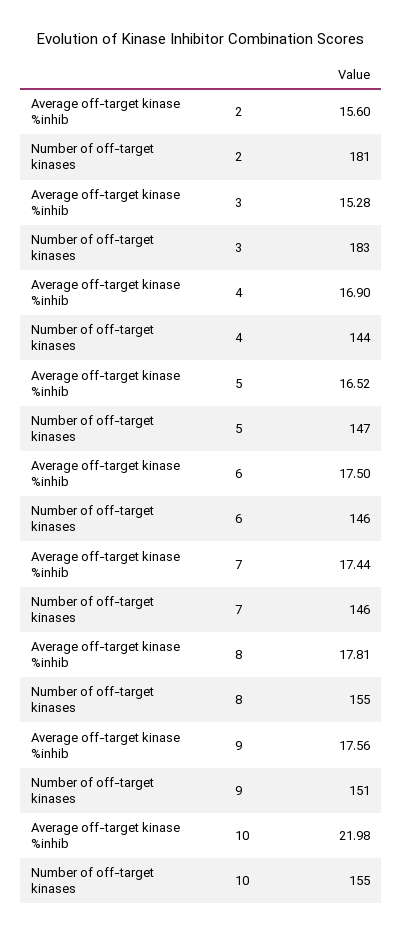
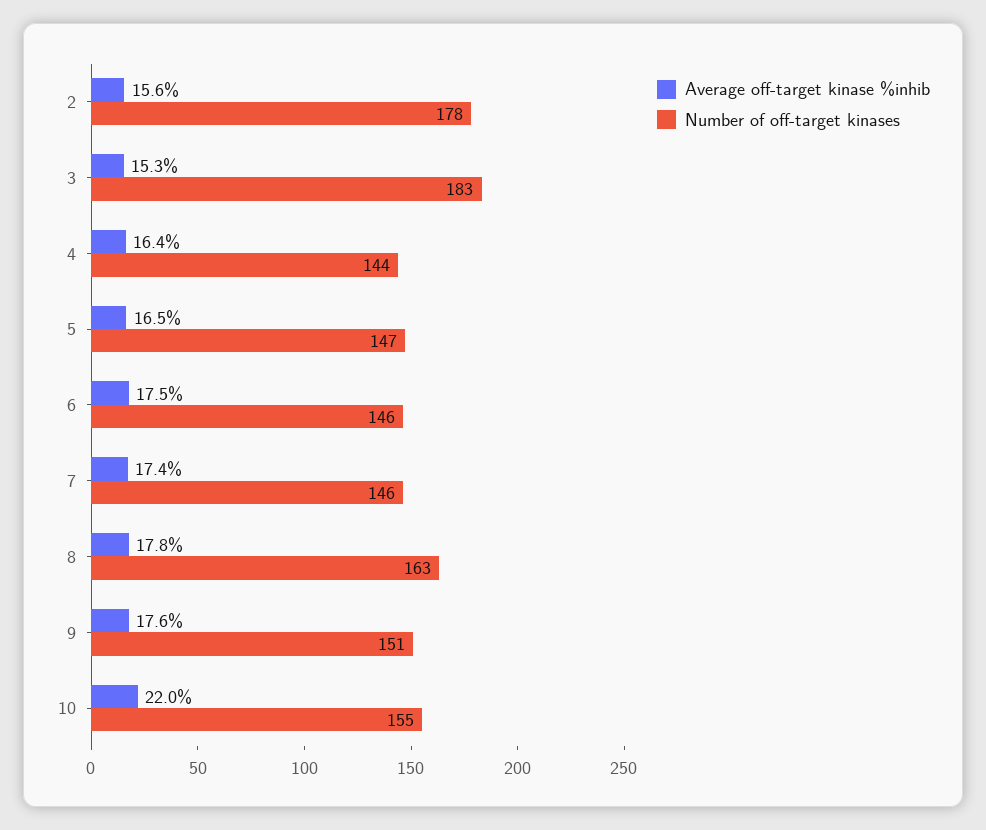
Number of off-target kinases, 2: 181 -> 178
Average off-target kinase %inhib, 4: 16.9 -> 16.4
Number of off-target kinases, 8: 155 -> 163

